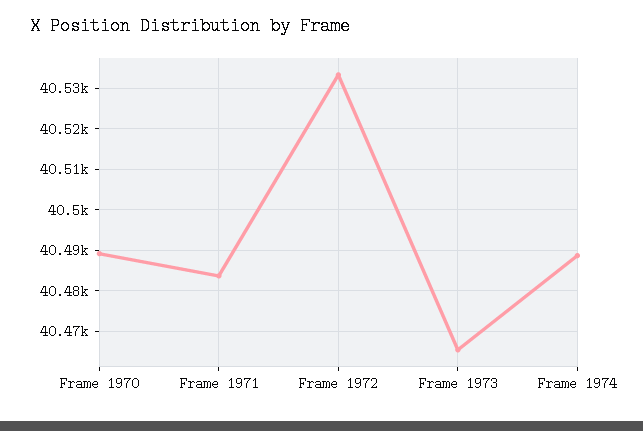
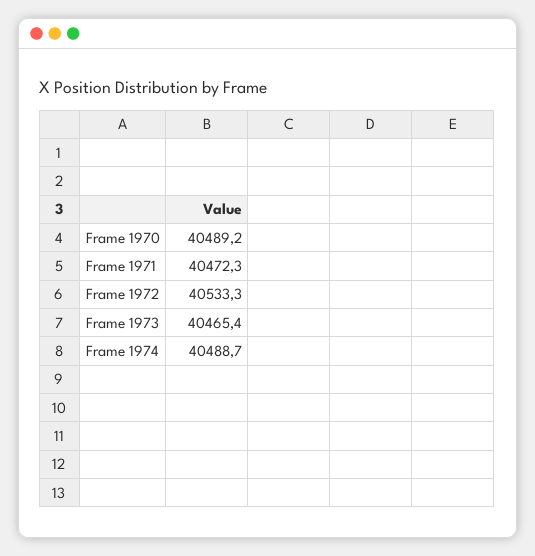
Frame 1971: 40484 -> 40472.3

